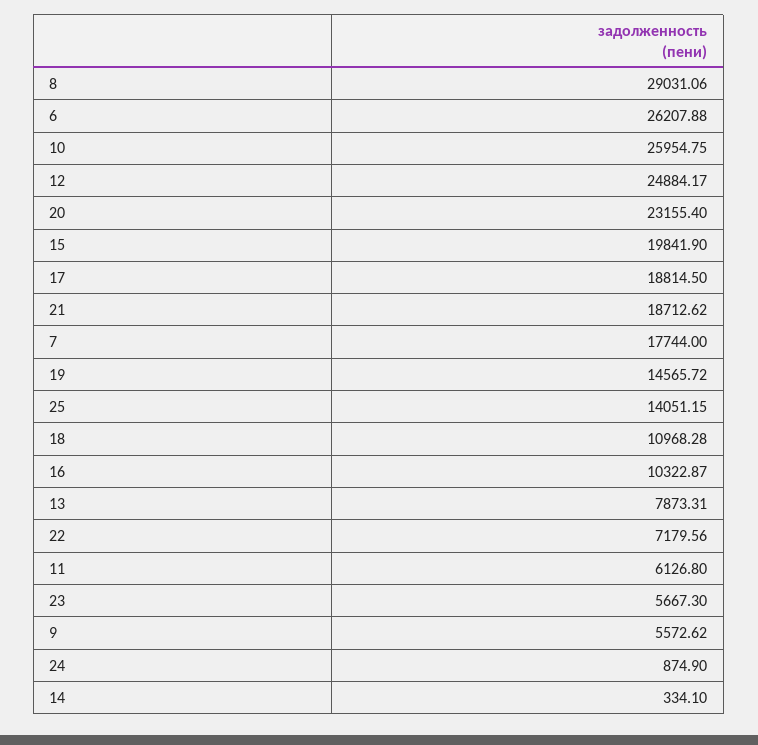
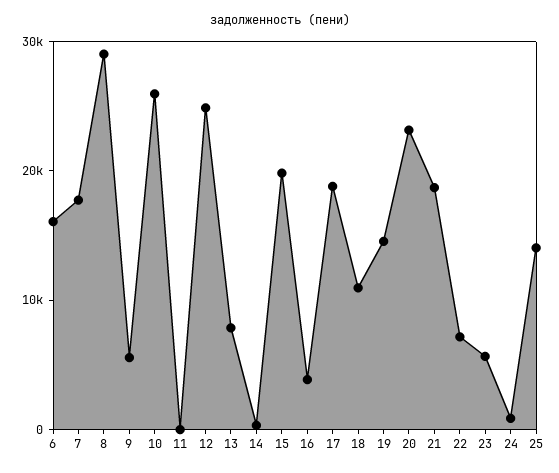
6: 26207.88 -> 16000
16: 10322.87 -> 4000
11: 6126.8 -> 0

